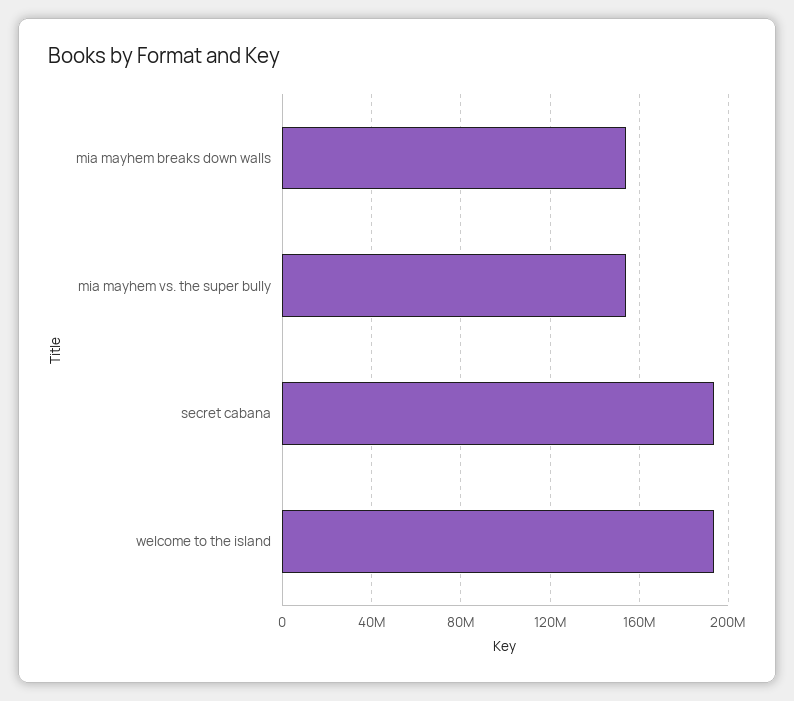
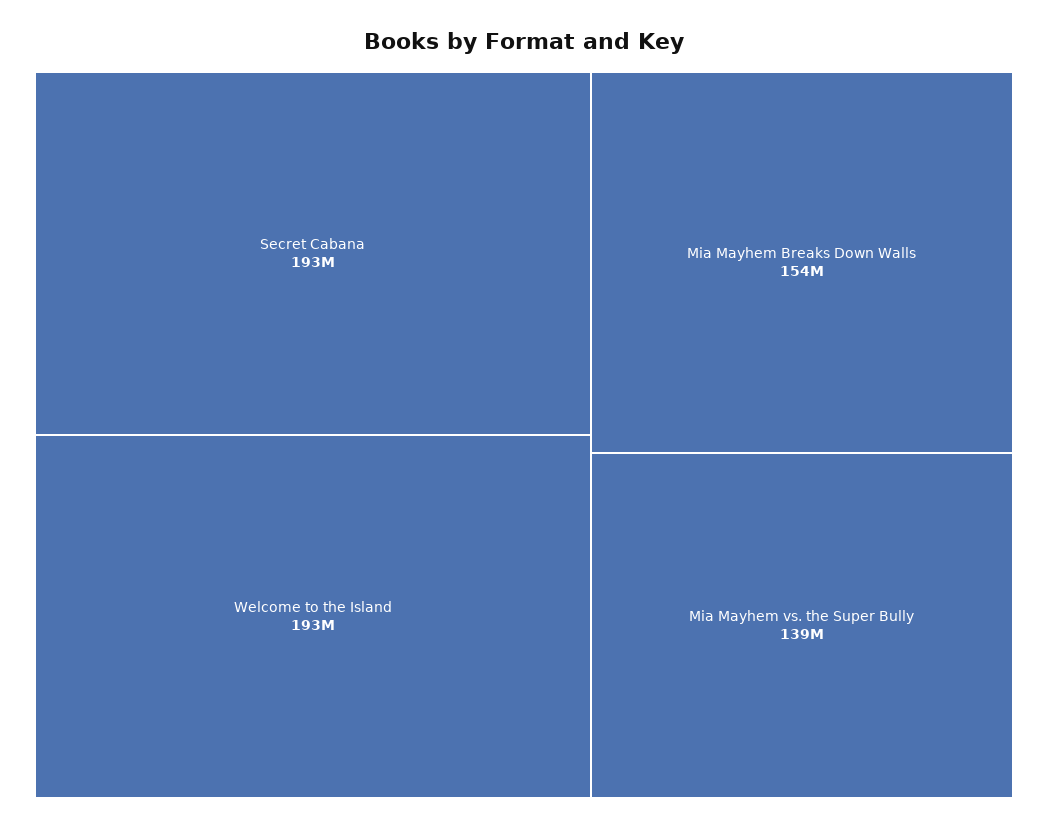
mia mayhem vs. the super bully: 155000000 -> 139000000

